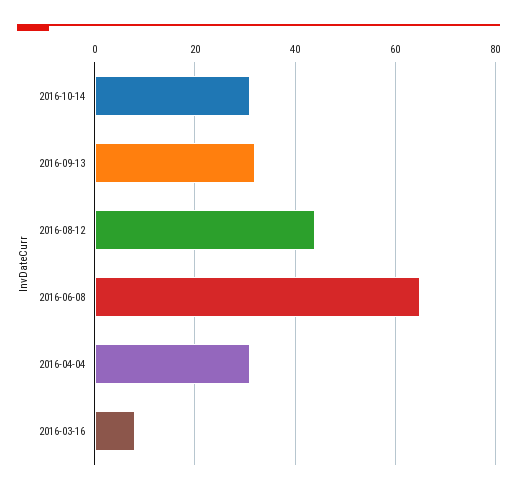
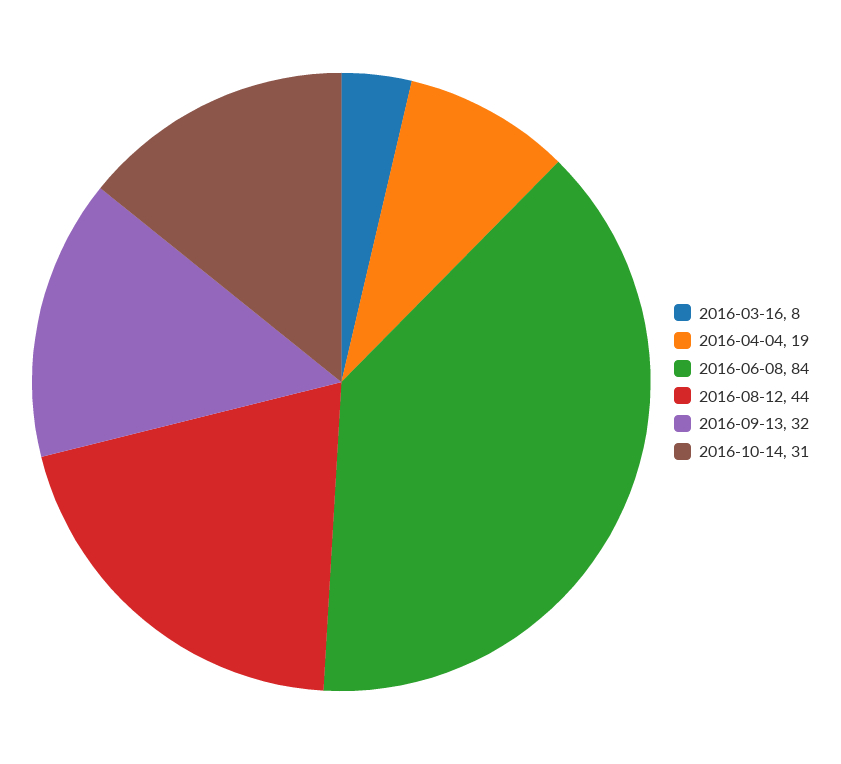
2016-06-08: 65 -> 84
2016-04-04: 30 -> 19

